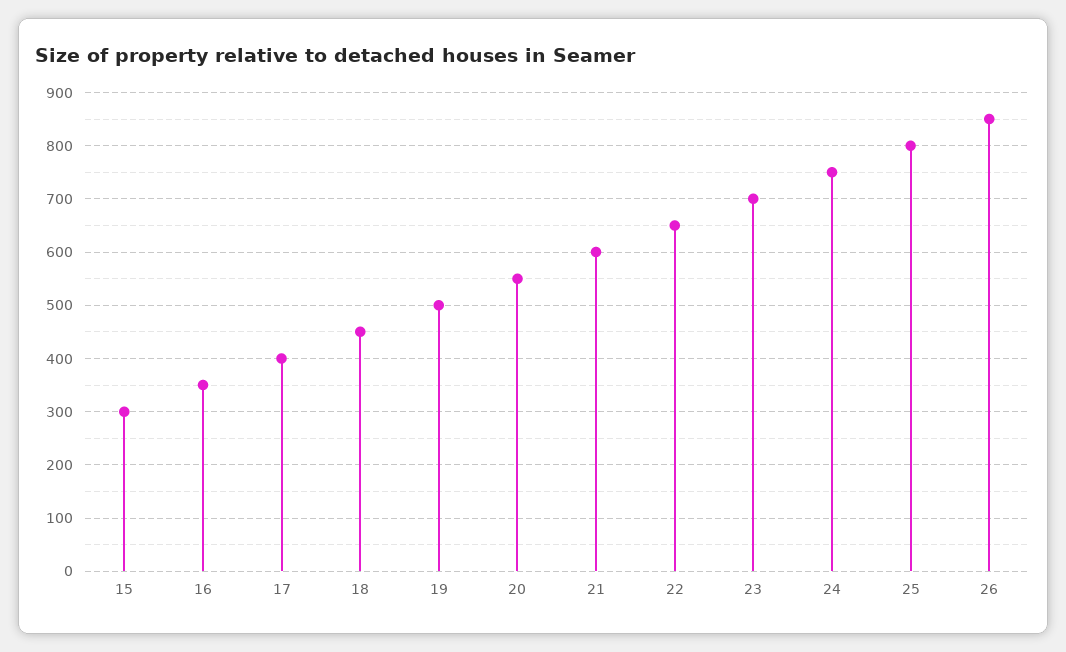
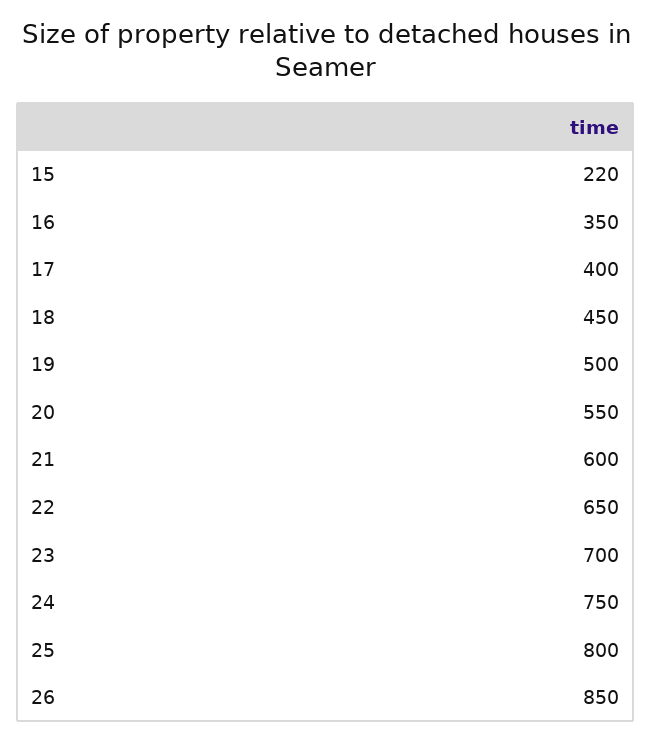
15: 300 -> 220

